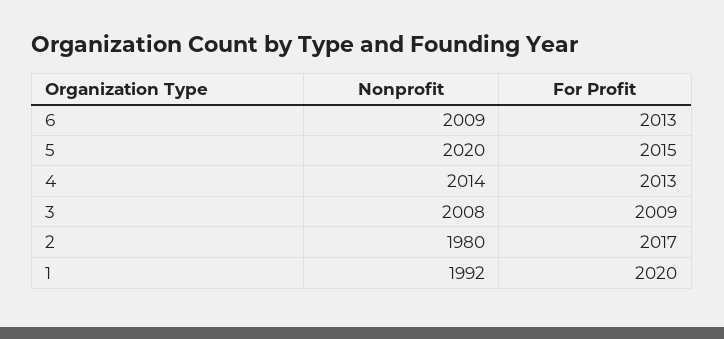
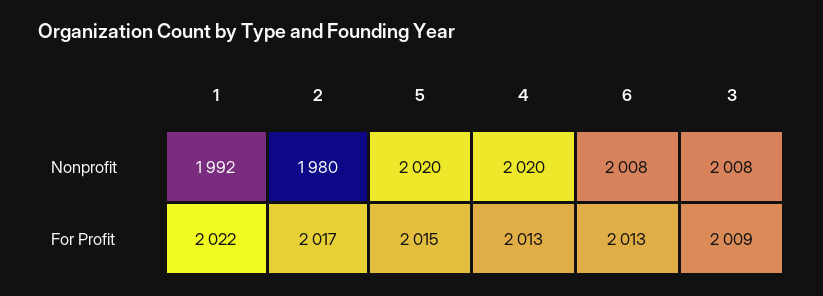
Nonprofit, 6: 2009 -> 2008
Nonprofit, 4: 2014 -> 2020
For Profit, 1: 2020 -> 2022

